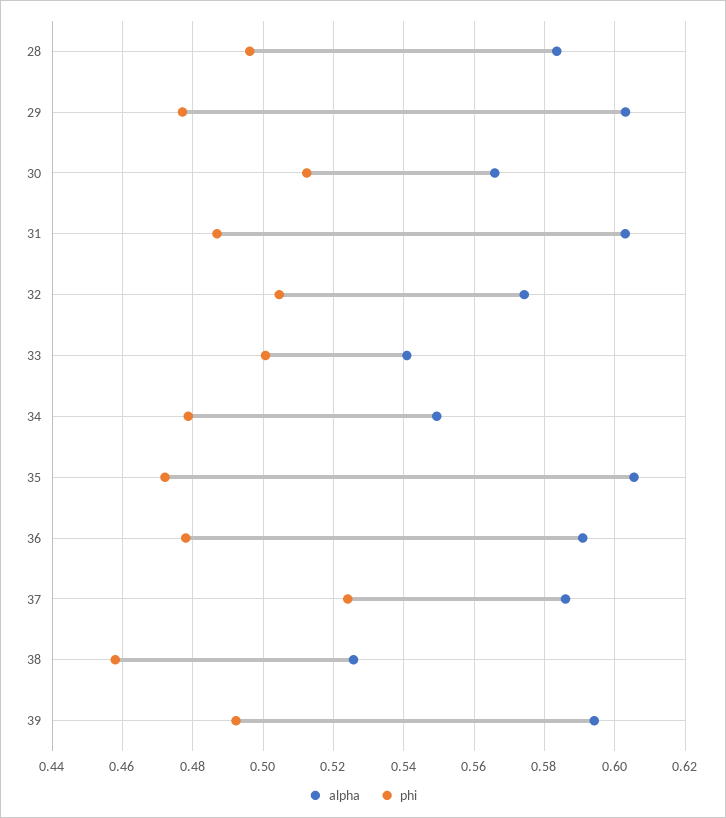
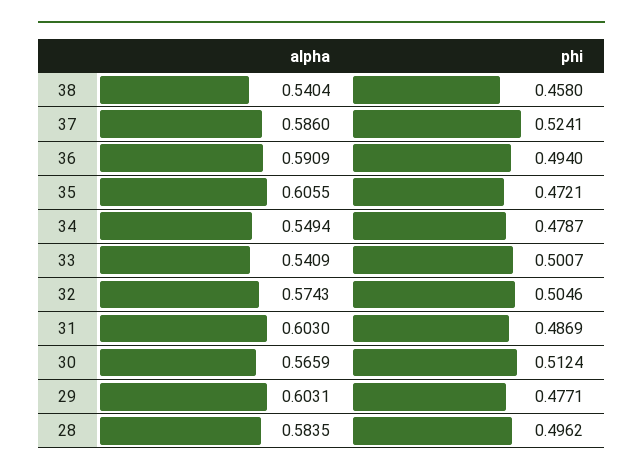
phi, 36: 0.478 -> 0.494
alpha, 38: 0.526 -> 0.5404
alpha, 39: 0.594 -> none
phi, 39: 0.492 -> none

